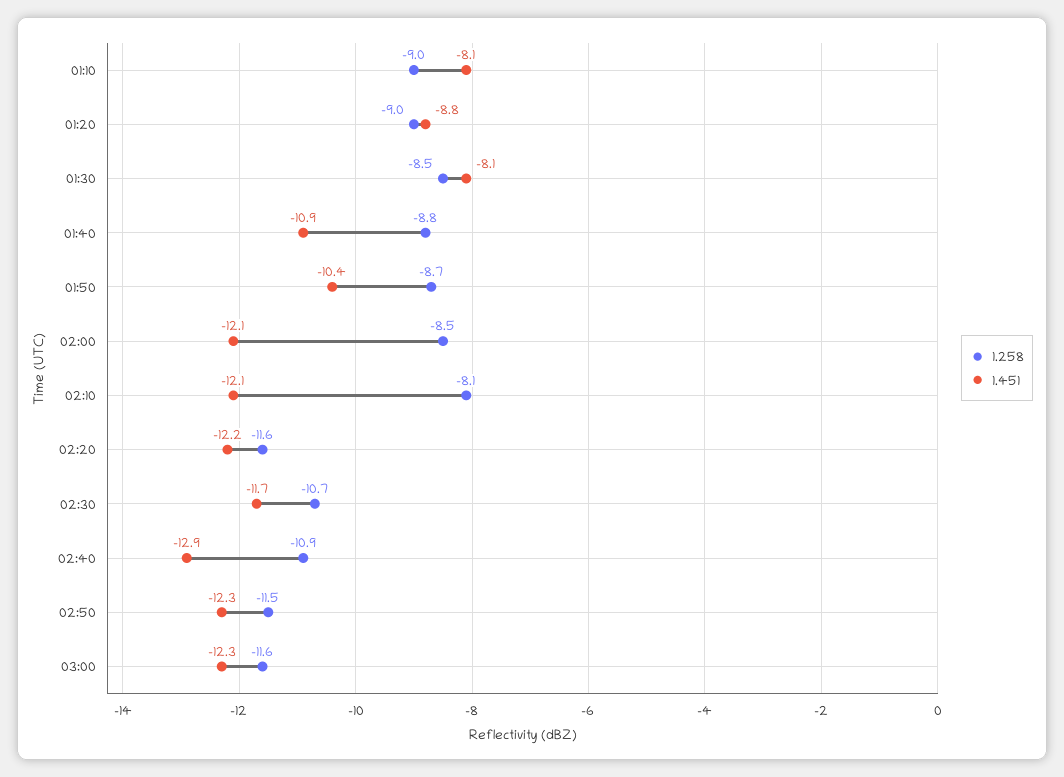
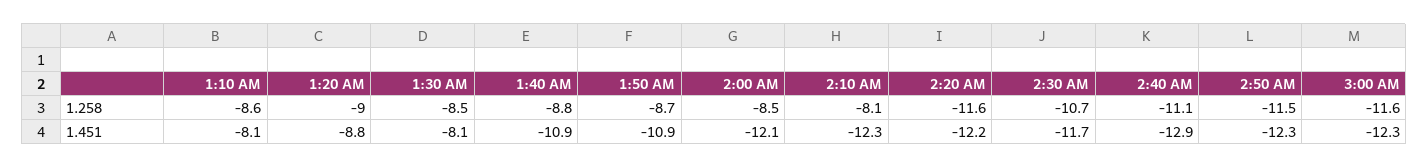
1.258, 01:10: -9 -> -8.6
1.451, 01:50: -10.4 -> -10.9
1.451, 02:10: -12.1 -> -12.3
1.258, 02:40: -10.9 -> -11.1

